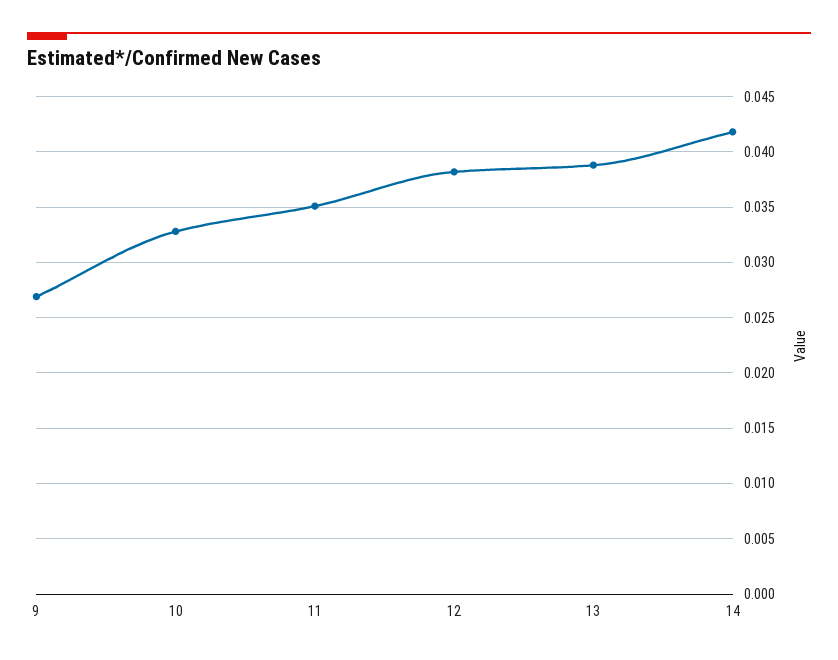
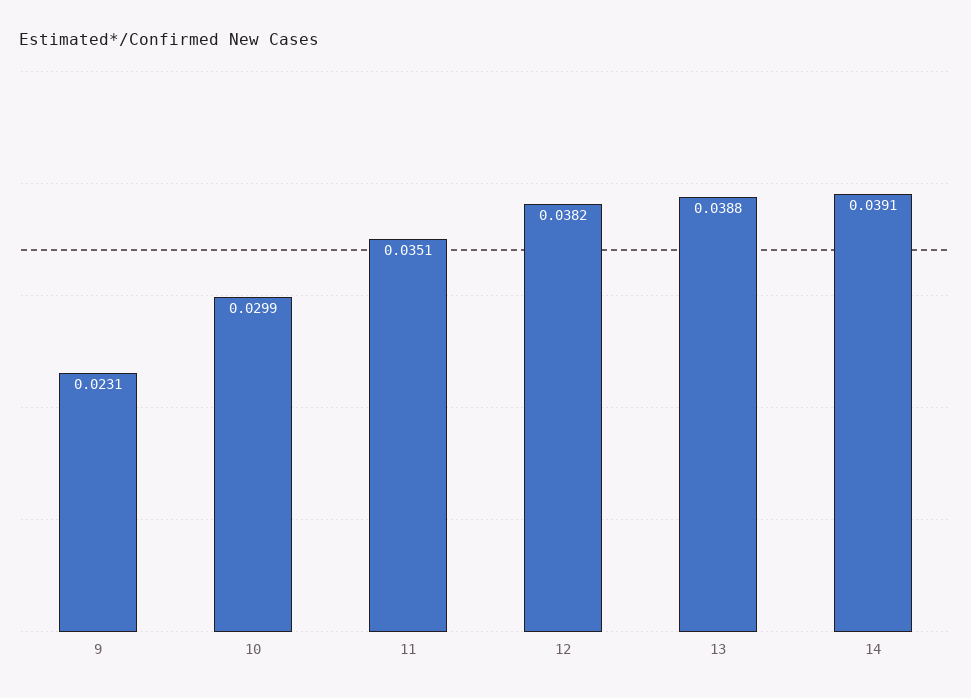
9: 0.027 -> 0.0231
10: 0.033 -> 0.0299
14: 0.042 -> 0.0391

